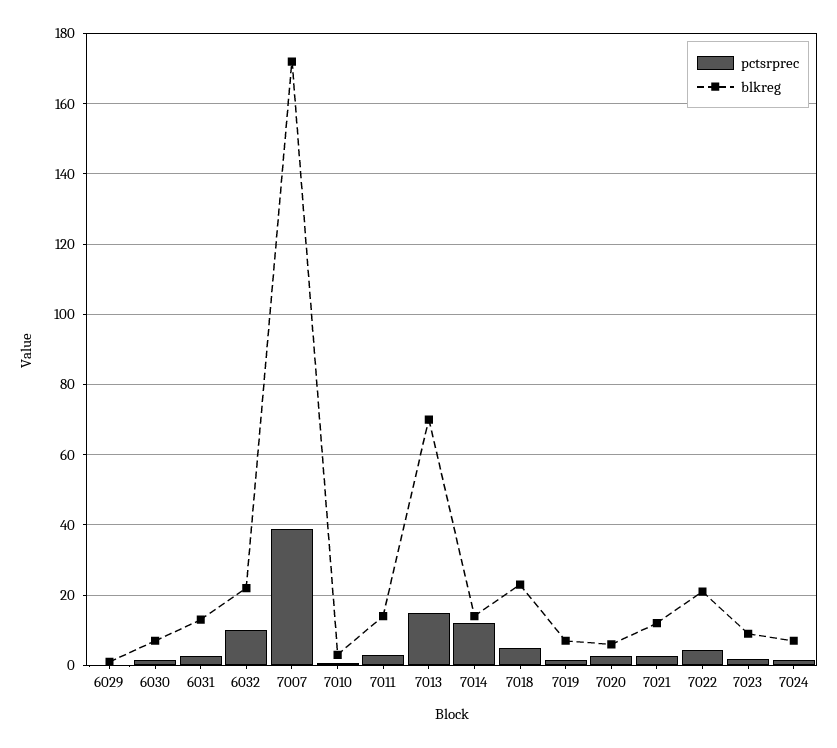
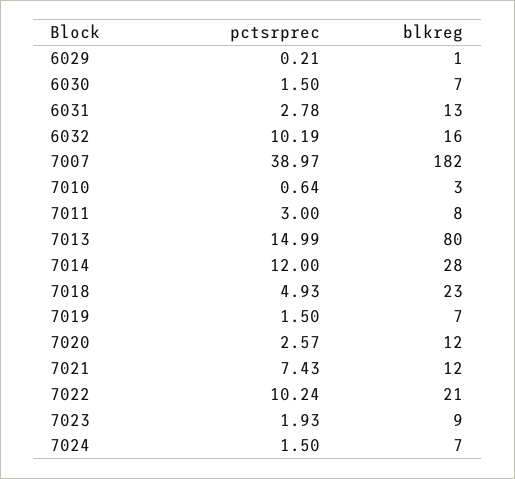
blkreg, 6032: 22 -> 16
blkreg, 7007: 172 -> 182
blkreg, 7011: 14 -> 8
blkreg, 7013: 70 -> 80
blkreg, 7014: 14 -> 28
blkreg, 7020: 6 -> 12
pctsrprec, 7021: 2 -> 7.43
pctsrprec, 7022: 4 -> 10.24

